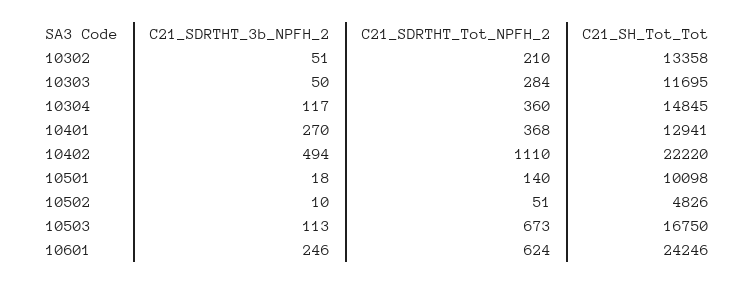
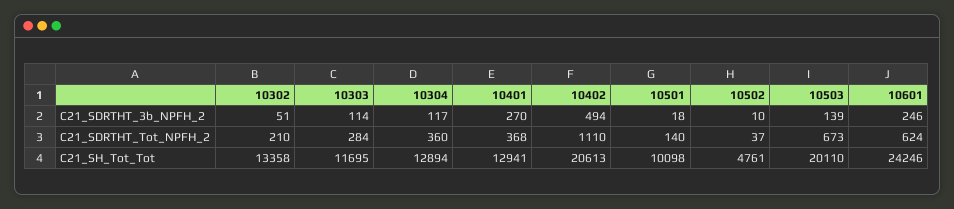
C21_SDRTHT_3b_NPFH_2, 10303: 50 -> 114
C21_SH_Tot_Tot, 10304: 14845 -> 12894
C21_SH_Tot_Tot, 10402: 22220 -> 20613
C21_SDRTHT_Tot_NPFH_2, 10502: 51 -> 37
C21_SH_Tot_Tot, 10502: 4826 -> 4761
C21_SDRTHT_3b_NPFH_2, 10503: 113 -> 139
C21_SH_Tot_Tot, 10503: 16750 -> 20110

